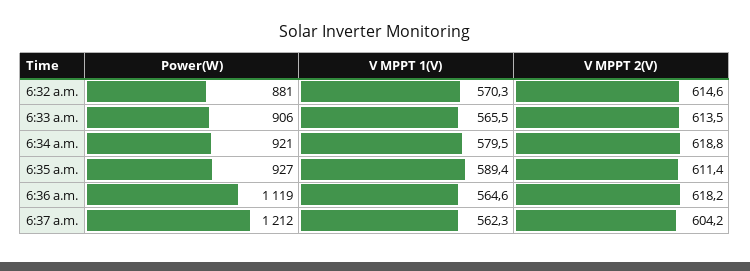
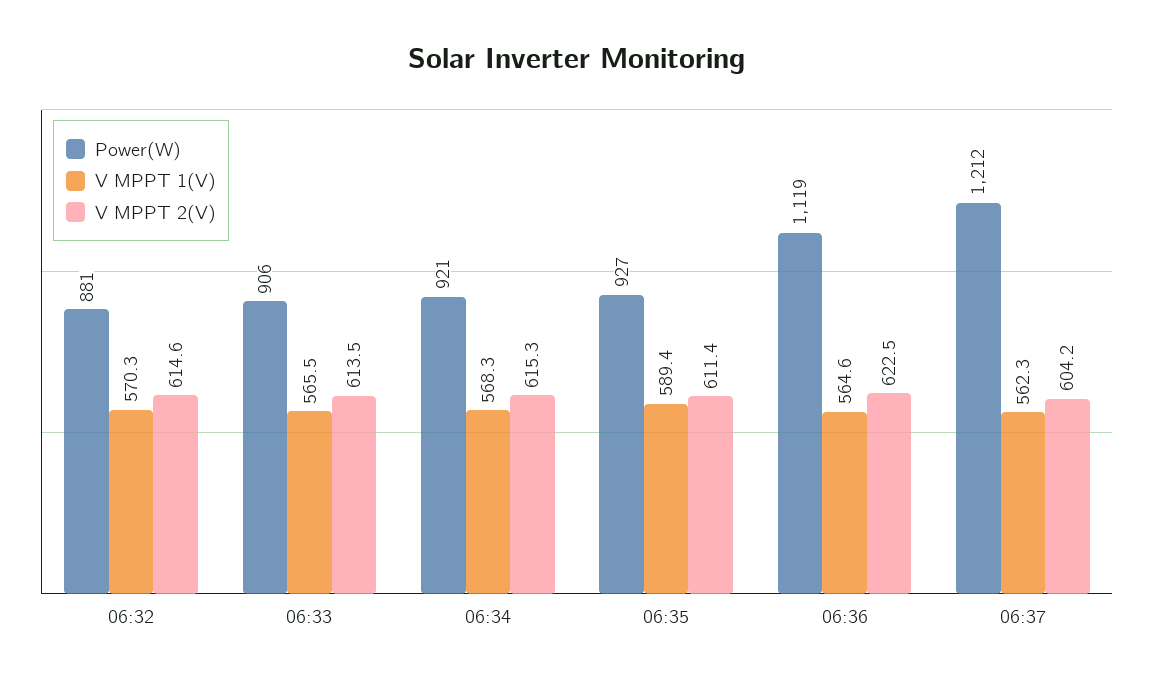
V MPPT 1(V), 6:34 a.m.: 579.5 -> 568.3
V MPPT 2(V), 6:34 a.m.: 618.8 -> 615.3
V MPPT 2(V), 6:36 a.m.: 618.2 -> 622.5

